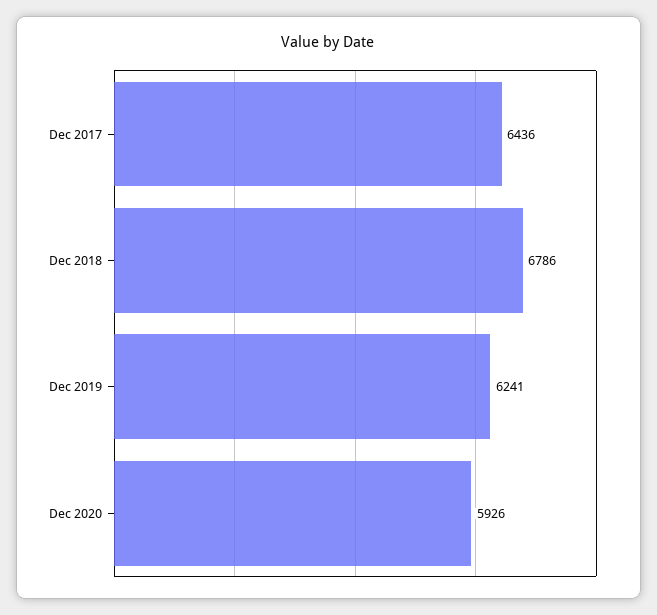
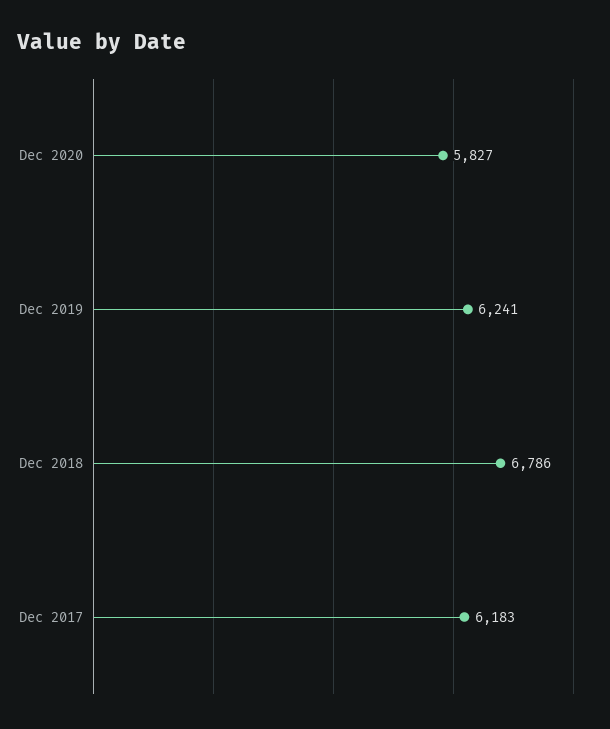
Dec 2017: 6436 -> 6183
Dec 2020: 5926 -> 5827

